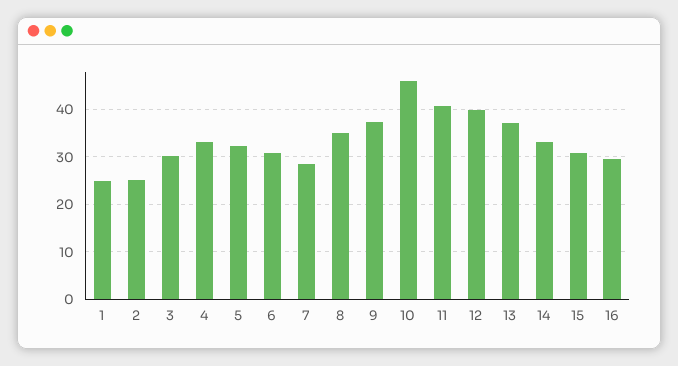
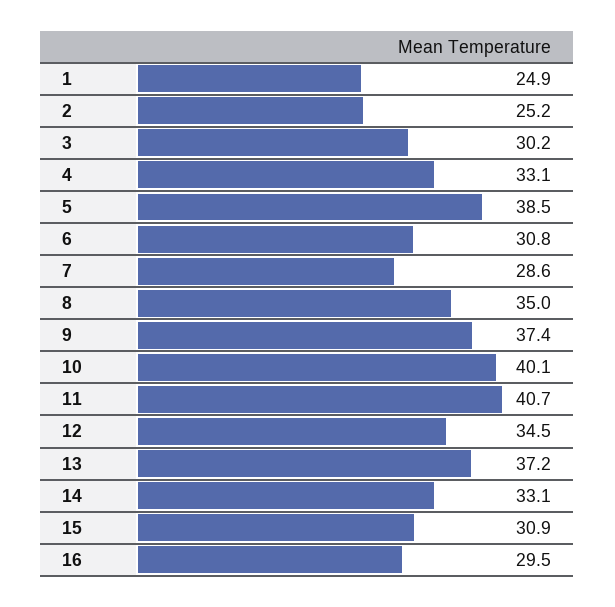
5: 32 -> 38.5
10: 46 -> 40.1
12: 40 -> 34.5

